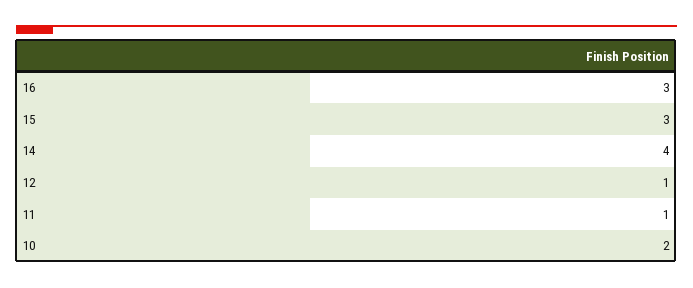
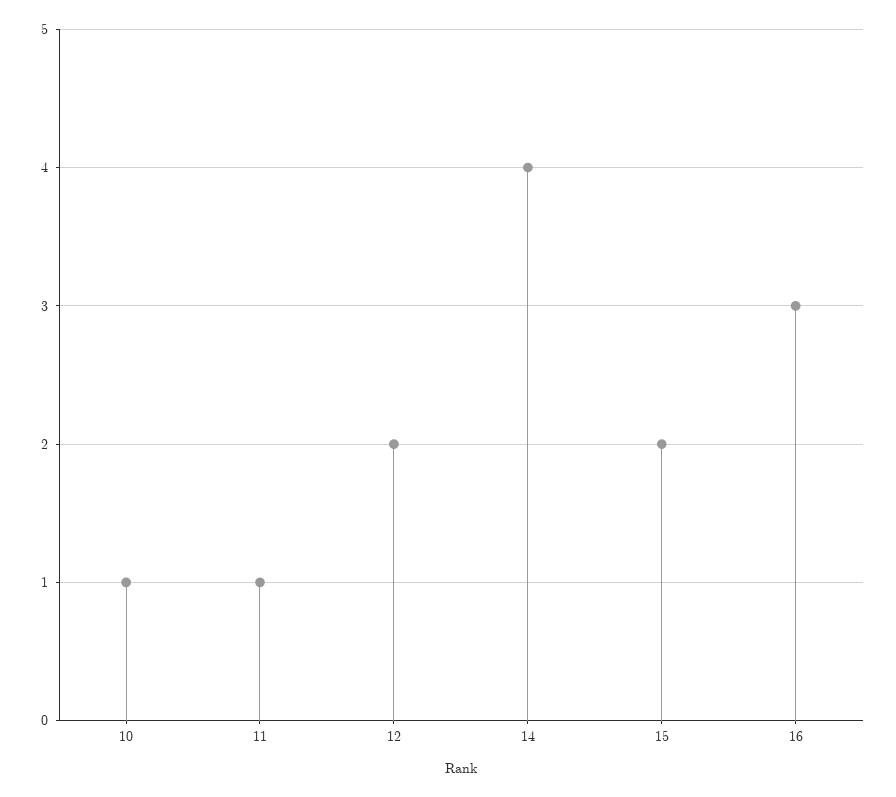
15: 3 -> 2
12: 1 -> 2
10: 2 -> 1

